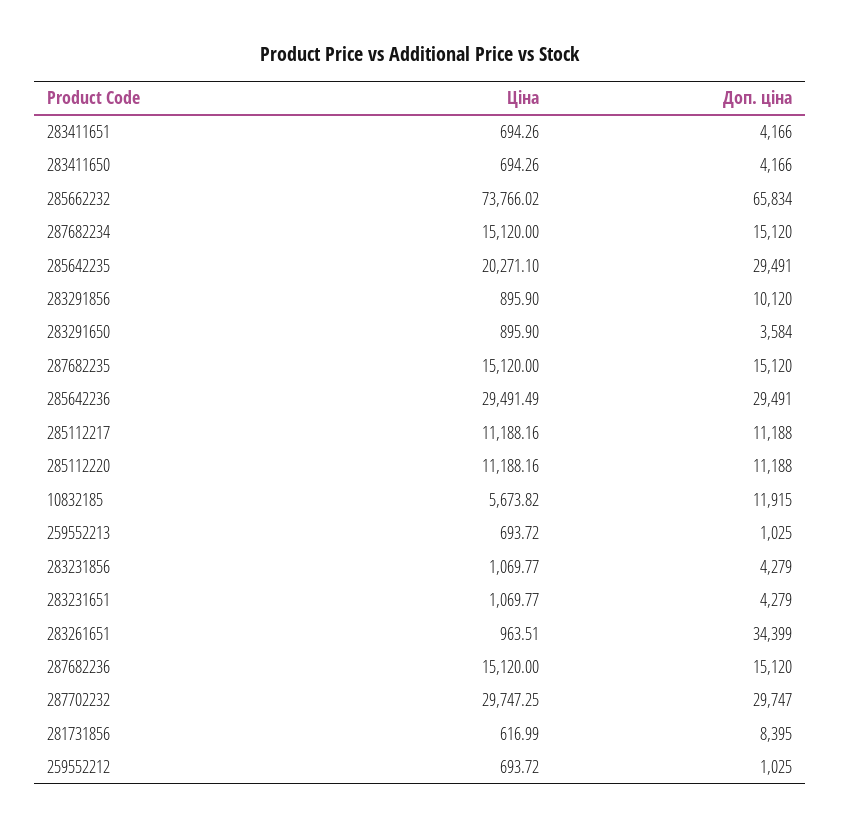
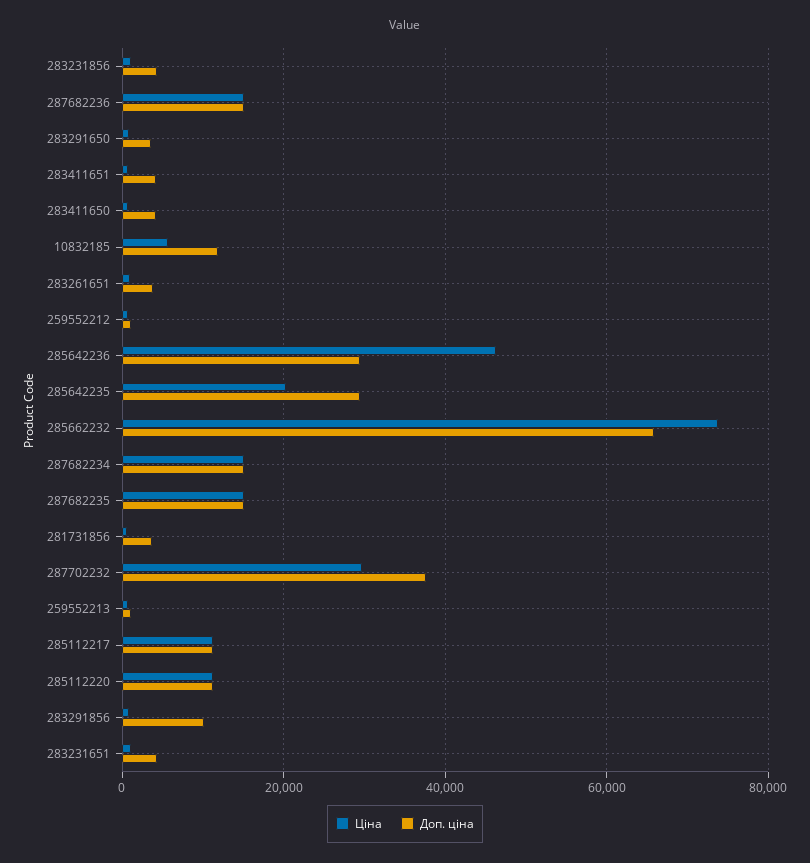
Ціна, 285642236: 29491.49 -> 46000
Доп. ціна, 283261651: 34399 -> 4000
Доп. ціна, 287702232: 29747 -> 38000
Доп. ціна, 281731856: 8395 -> 4000

